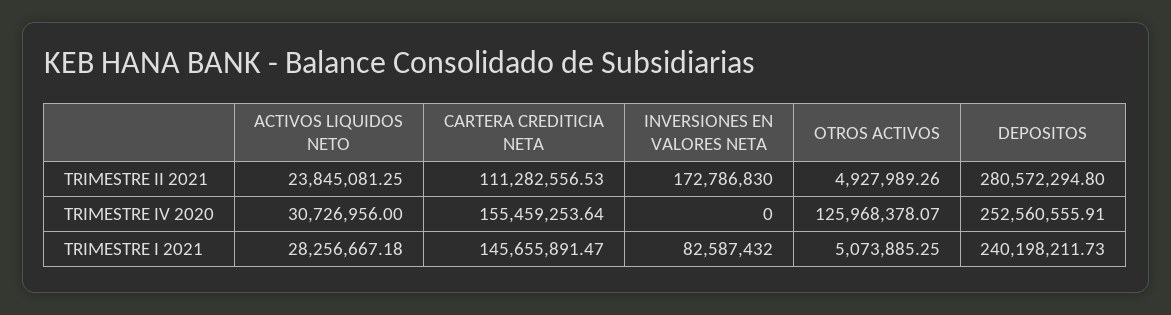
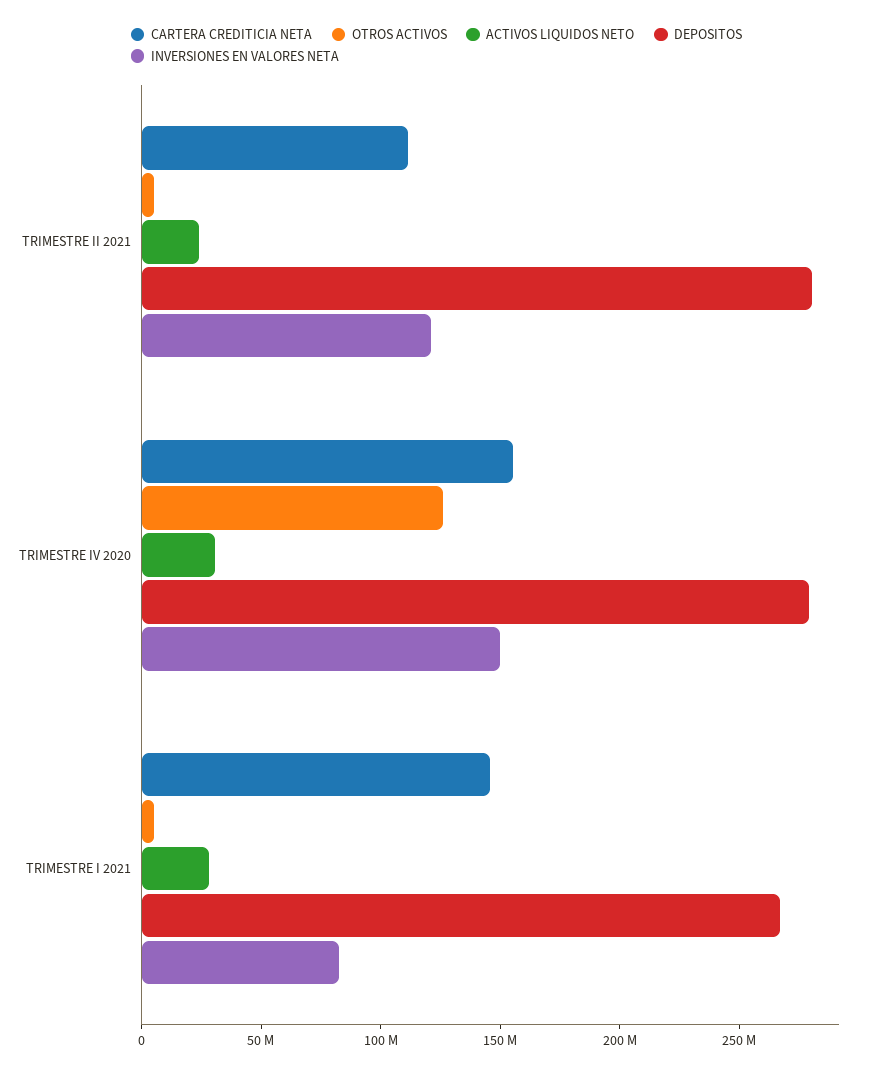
INVERSIONES EN VALORES NETA, TRIMESTRE II 2021: 172786830 -> 120000000
INVERSIONES EN VALORES NETA, TRIMESTRE IV 2020: 0 -> 150000000
DEPOSITOS, TRIMESTRE IV 2020: 252560555.91 -> 280000000
DEPOSITOS, TRIMESTRE I 2021: 240198211.73 -> 270000000

